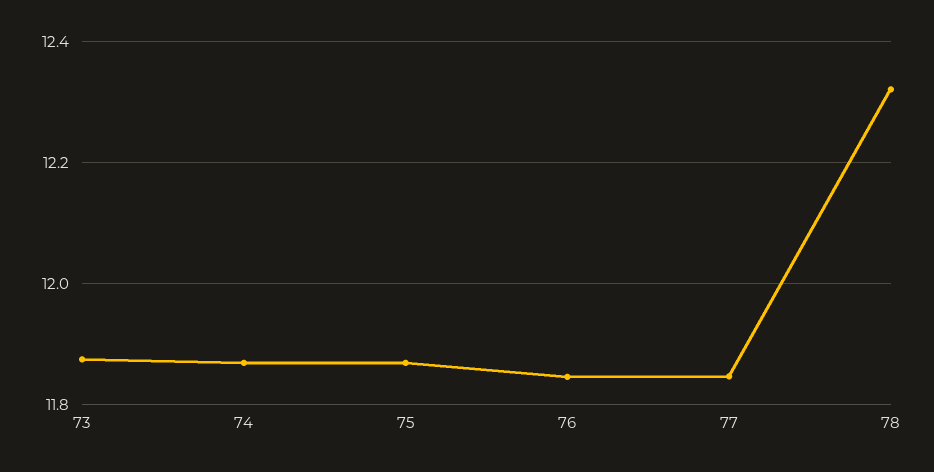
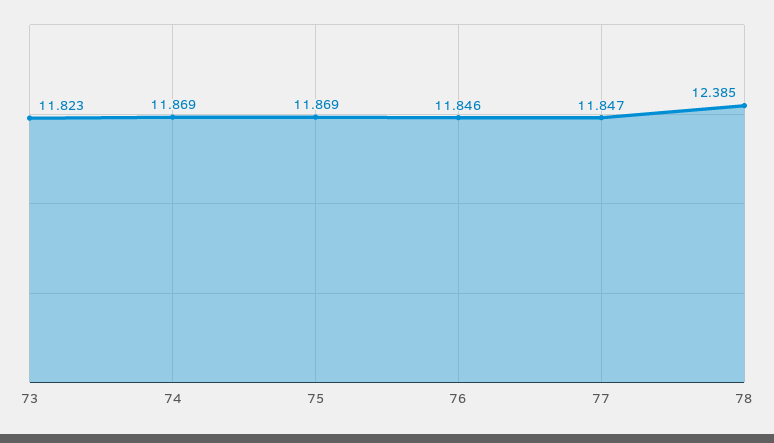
73: 11.88 -> 11.823
78: 12.32 -> 12.385

